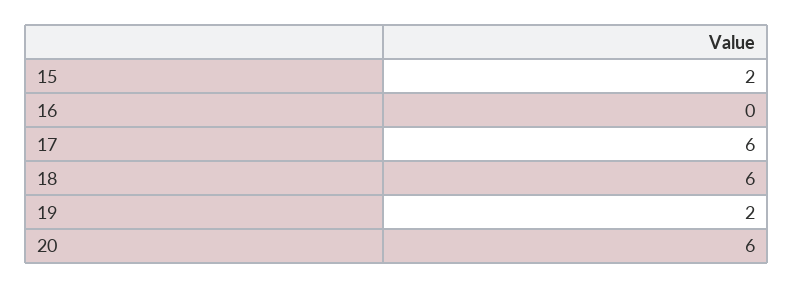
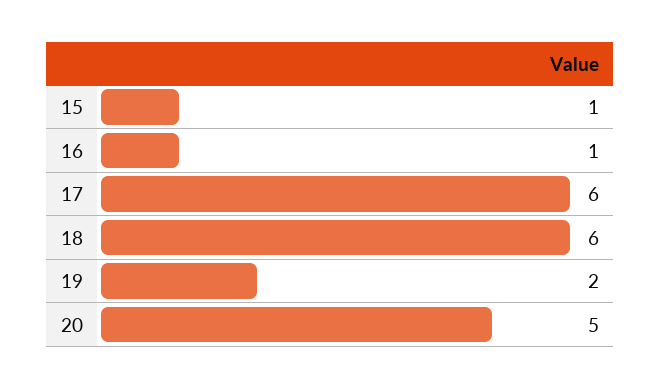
15: 2 -> 1
16: 0 -> 1
20: 6 -> 5

